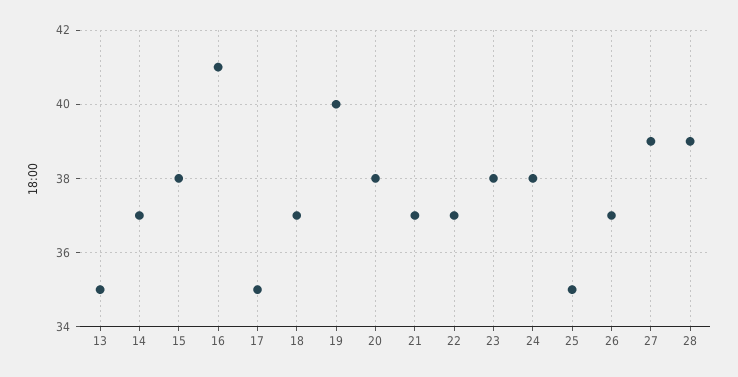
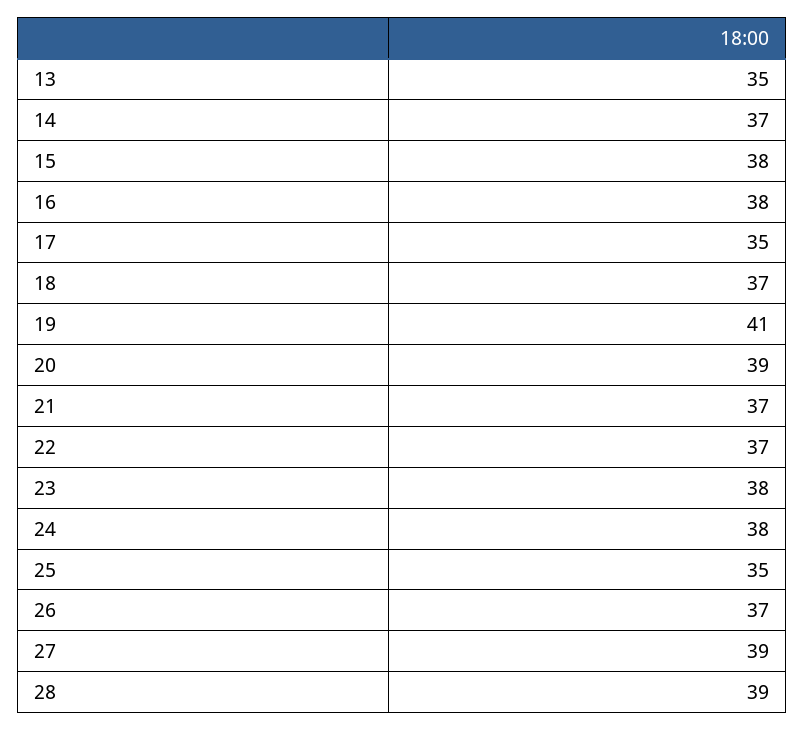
16: 41 -> 38
19: 40 -> 41
20: 38 -> 39

